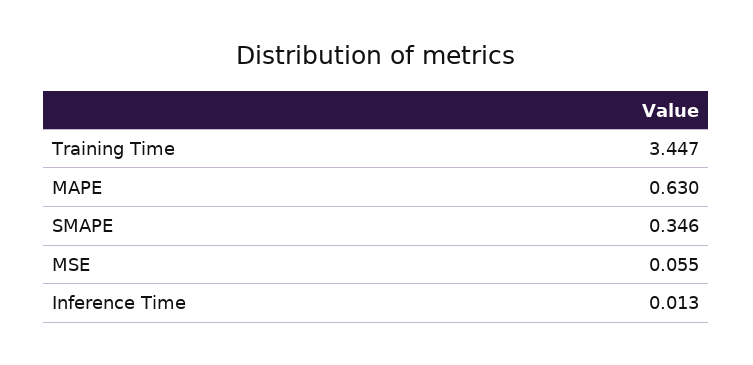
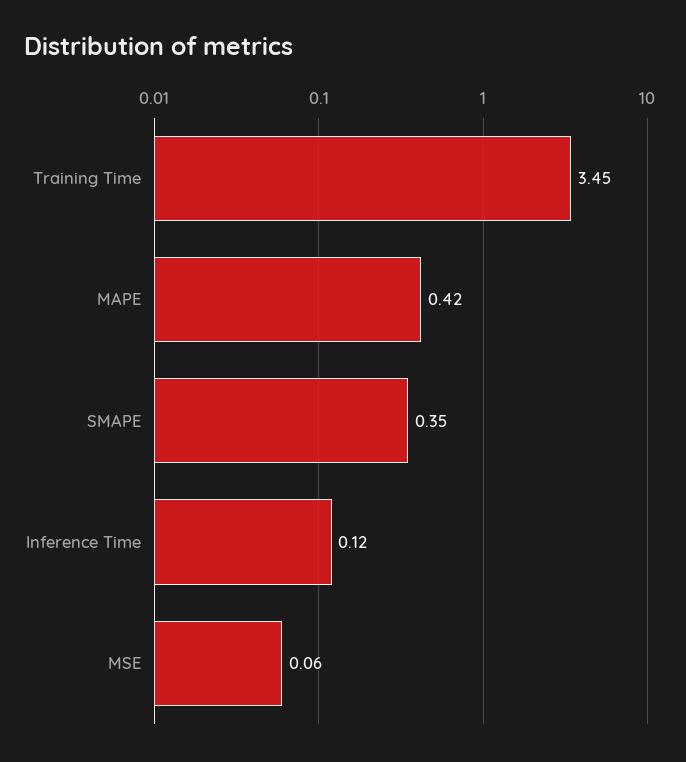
MAPE: 0.63 -> 0.42
Inference Time: 0.013 -> 0.12

